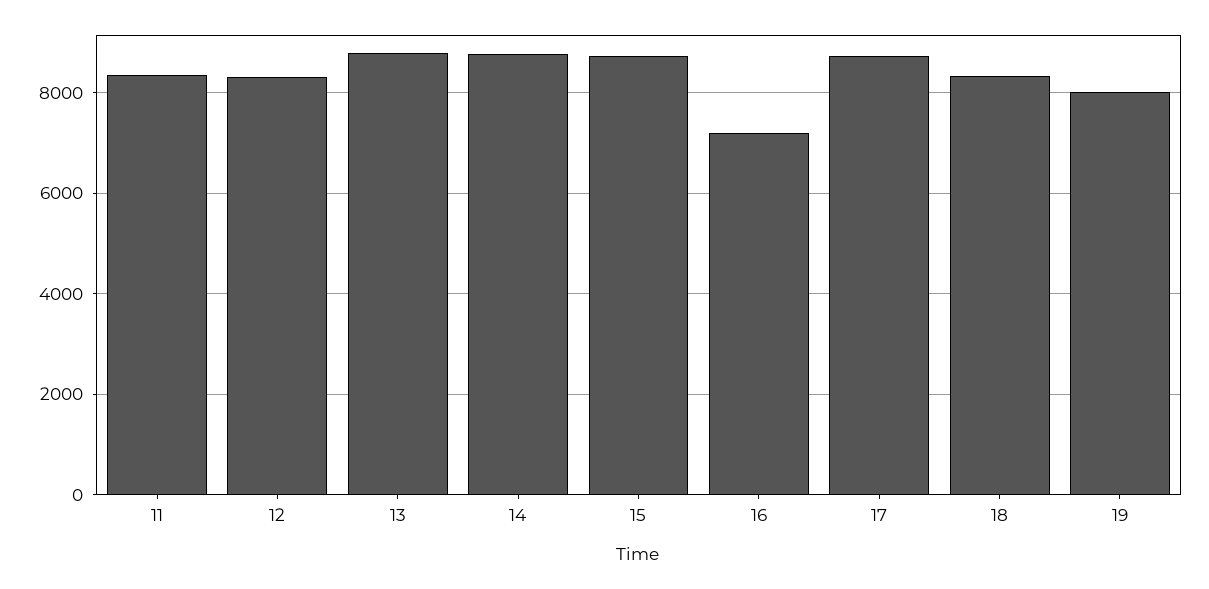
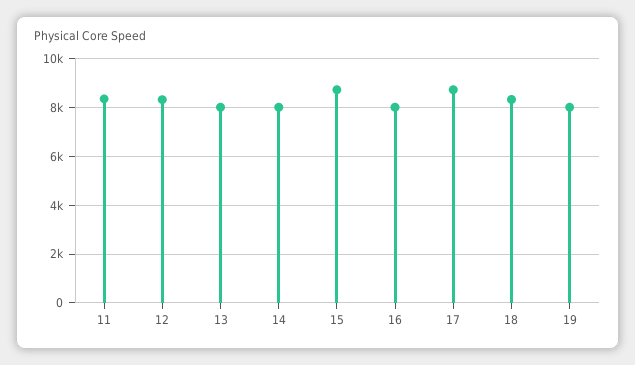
13: 8800 -> 8000
14: 8800 -> 8000
16: 7200 -> 8000

